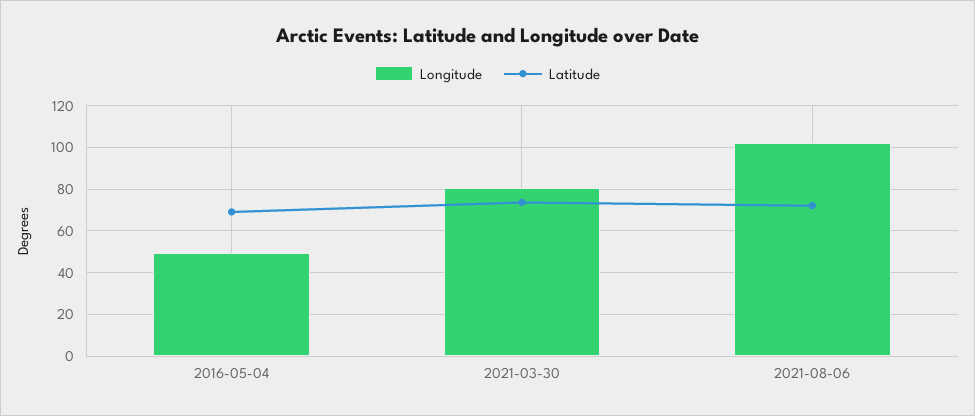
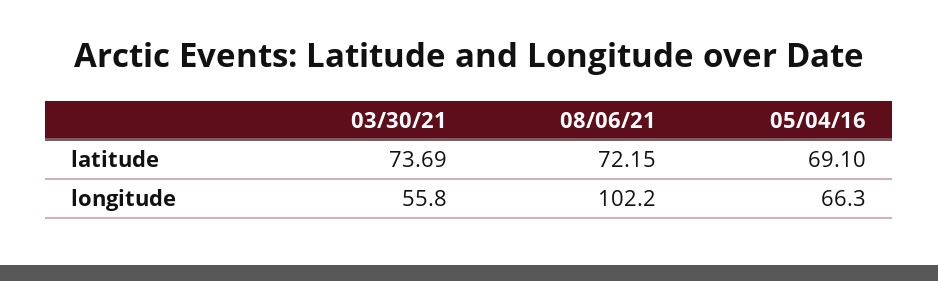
Longitude, 2016-05-04: 50 -> 66.3
Longitude, 2021-03-30: 80 -> 55.8

